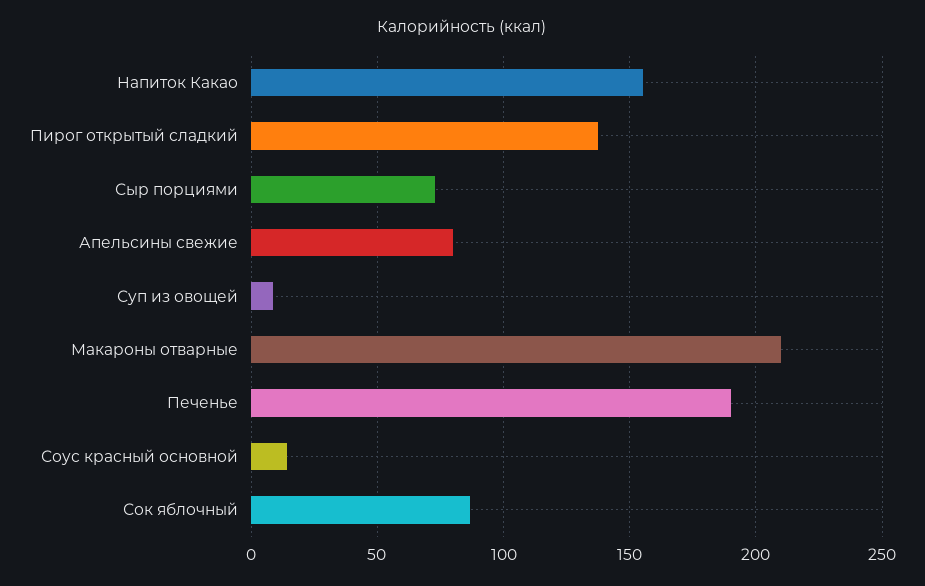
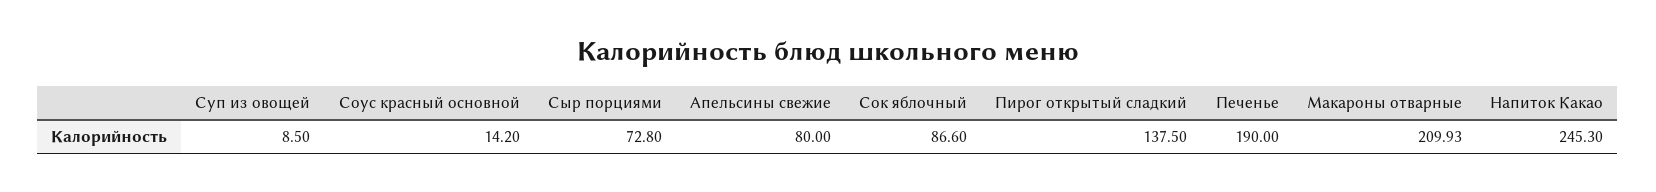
Напиток Какао: 155 -> 245.3

